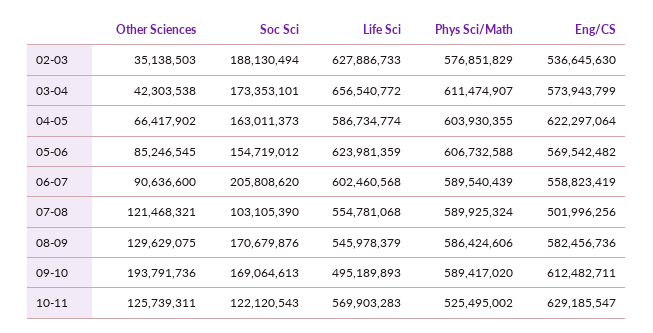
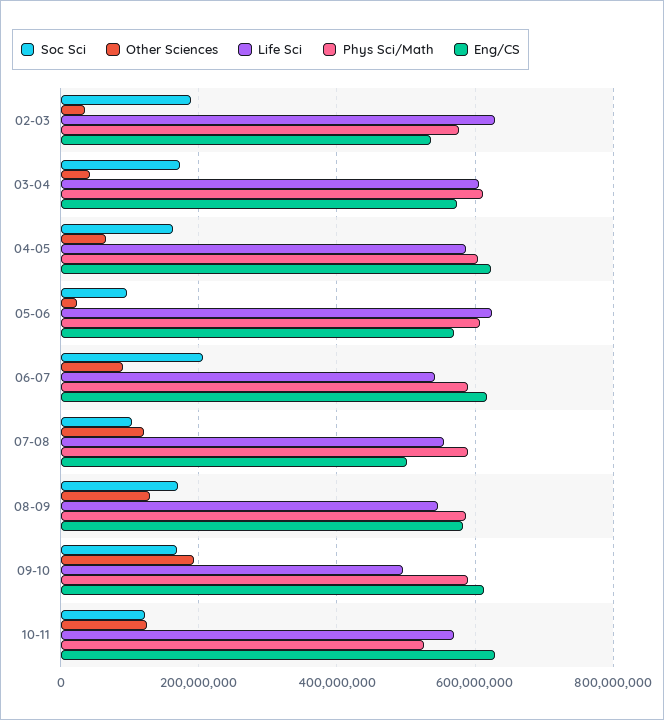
Life Sci, 03-04: 656540772 -> 600000000
Other Sciences, 05-06: 85246545 -> 20000000
Soc Sci, 05-06: 154719012 -> 100000000
Life Sci, 06-07: 602460568 -> 540000000
Eng/CS, 06-07: 558823419 -> 620000000

